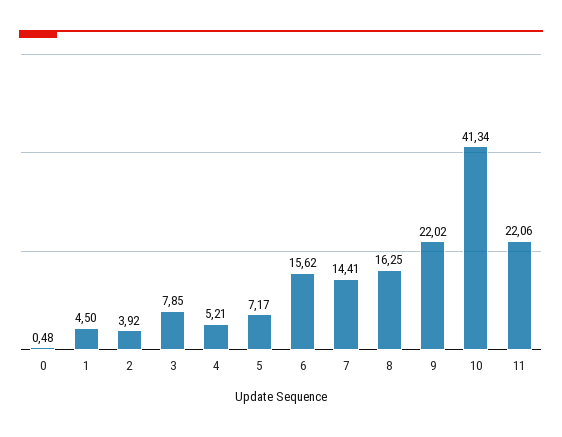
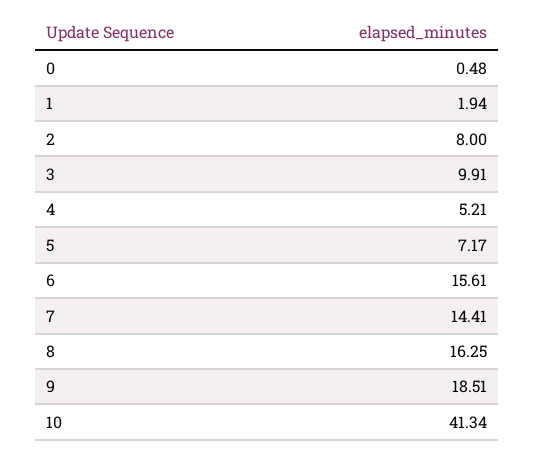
1: 4.5 -> 1.94
2: 3.92 -> 8
3: 7.85 -> 9.91
6: 15.62 -> 15.61
9: 22.02 -> 18.51
11: 22.06 -> none

